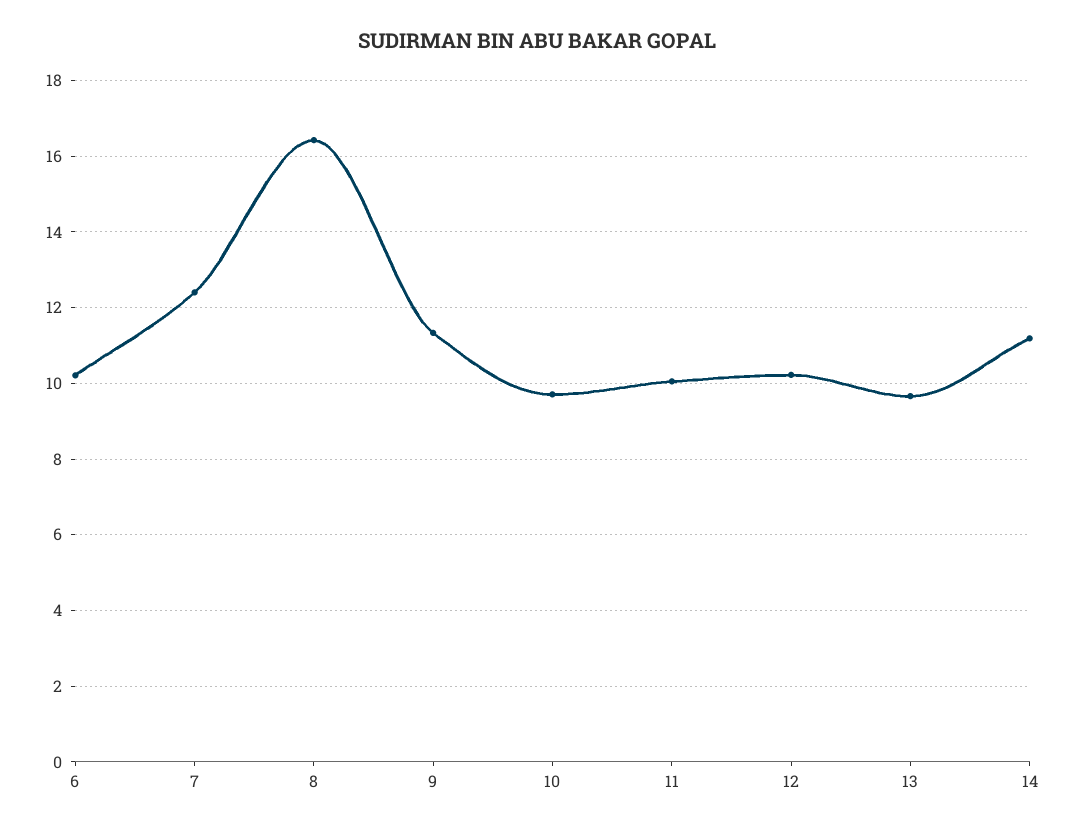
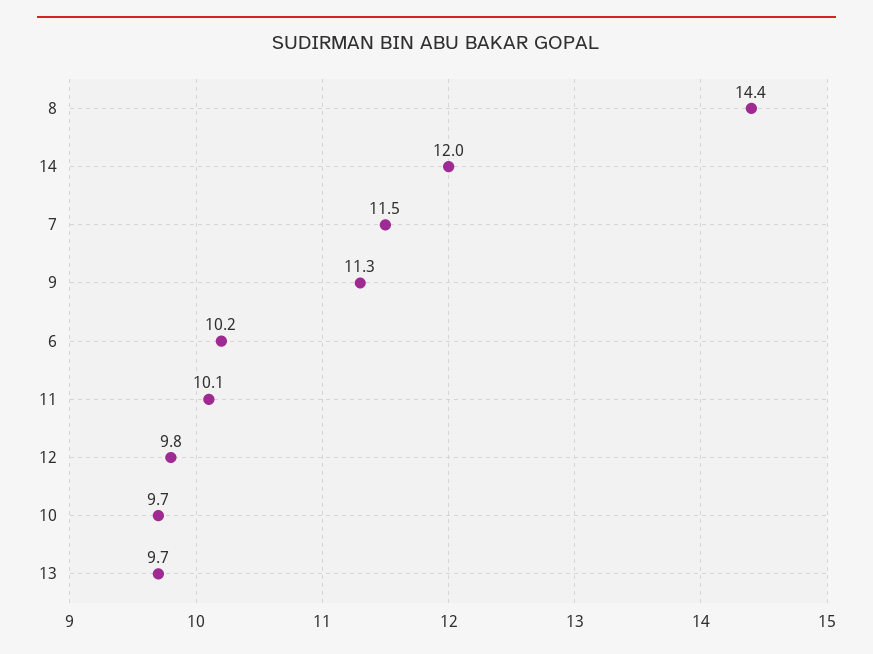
7: 12.4 -> 11.5
8: 16.4 -> 14.4
12: 10.2 -> 9.8
14: 11.2 -> 12

